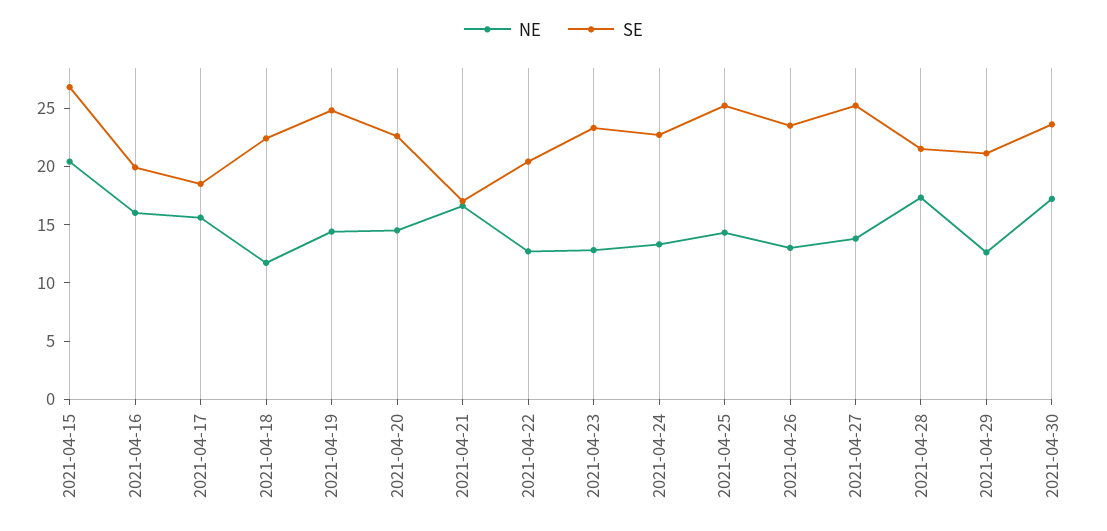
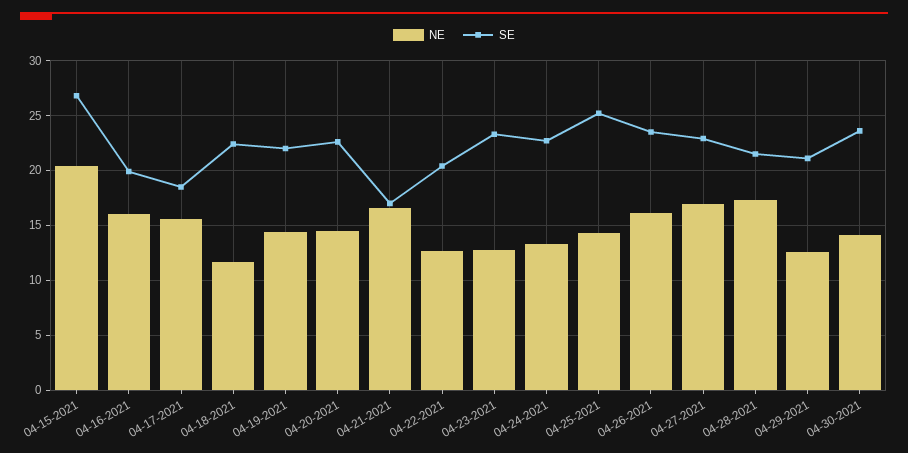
SE, 2021-04-19: 25 -> 22
NE, 2021-04-26: 13 -> 16
NE, 2021-04-27: 14 -> 17
SE, 2021-04-27: 25 -> 23
NE, 2021-04-30: 17 -> 14

